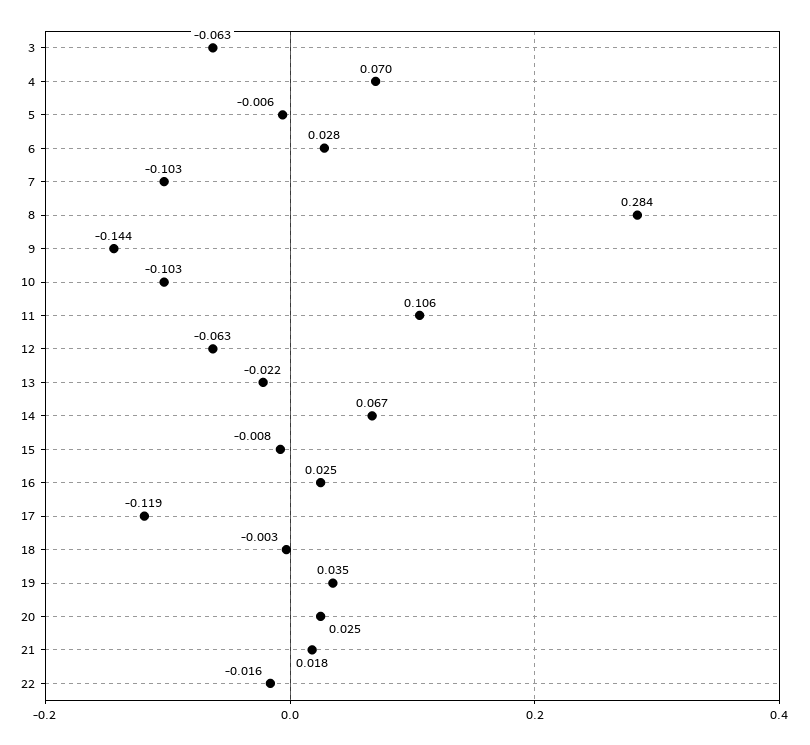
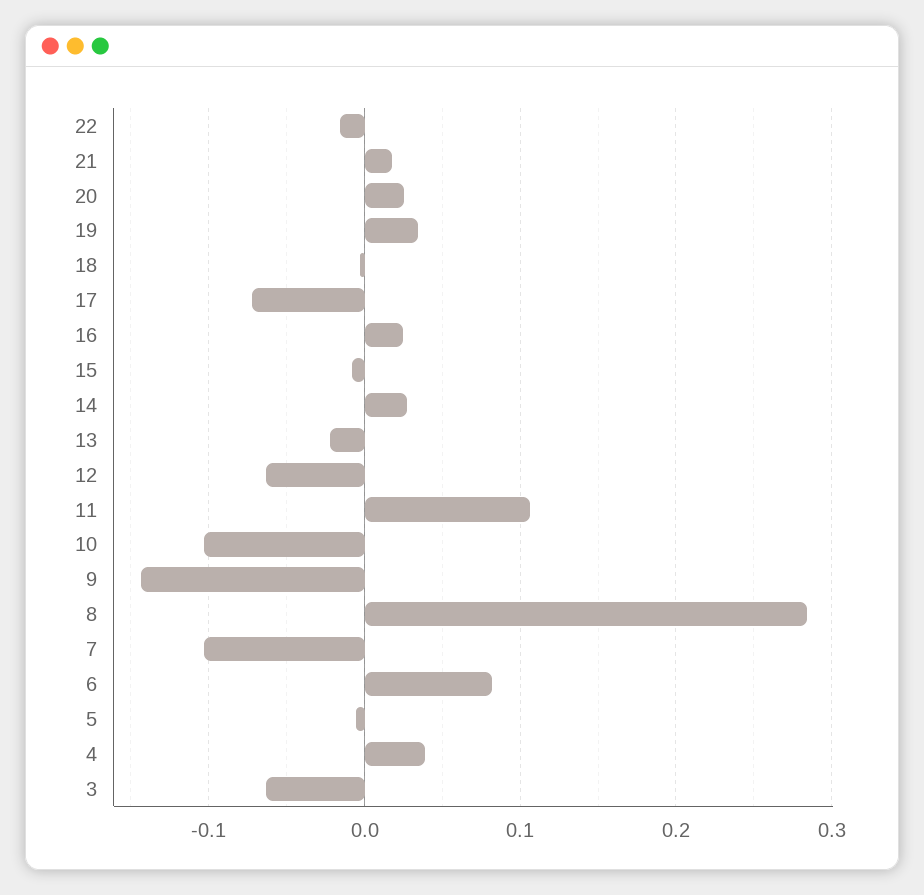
4: 0.07 -> 0.04
6: 0.028 -> 0.08
14: 0.067 -> 0.03
17: -0.119 -> -0.07

